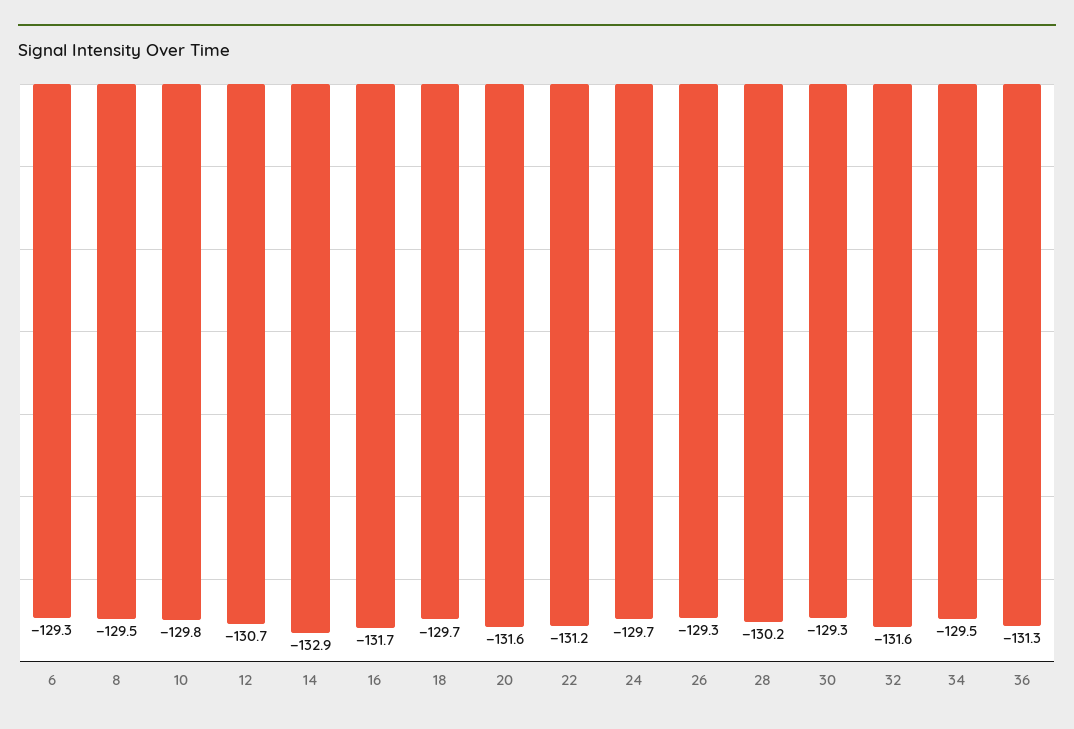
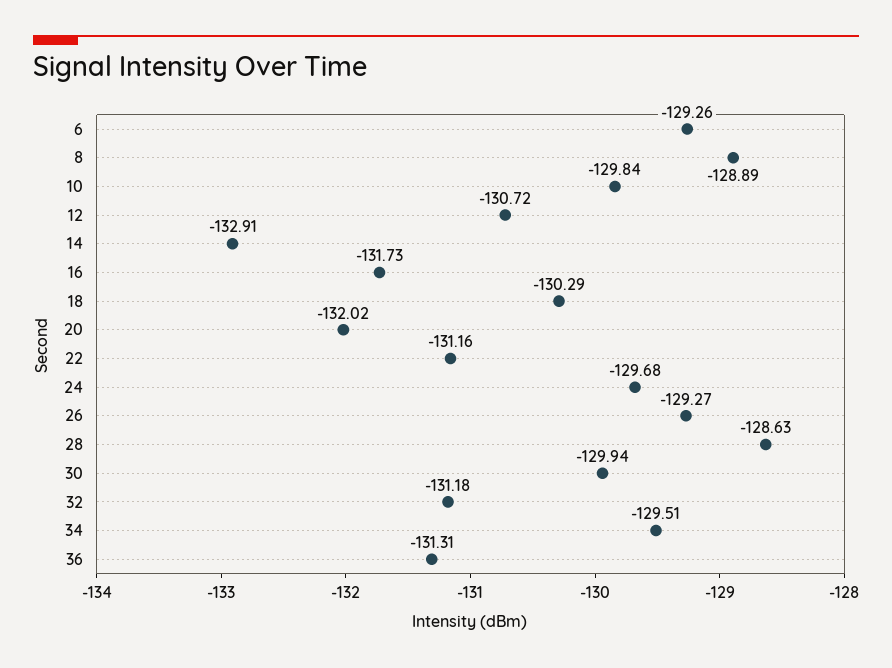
8: -129.5 -> -128.89
18: -129.7 -> -130.29
20: -131.6 -> -132.02
28: -130.2 -> -128.63
30: -129.3 -> -129.94
32: -131.6 -> -131.18

